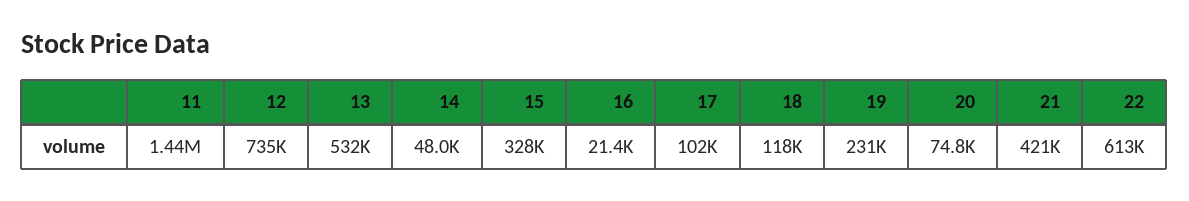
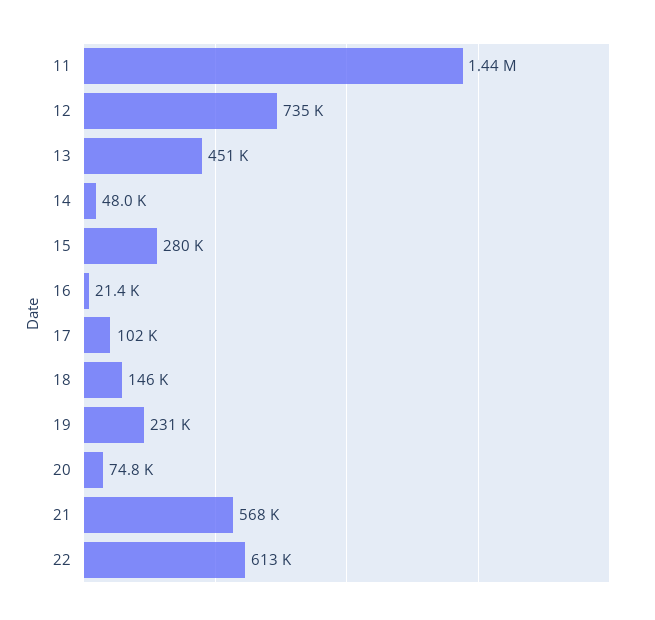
13: 532000 -> 451000
15: 328000 -> 280000
18: 118000 -> 146000
21: 421000 -> 568000

